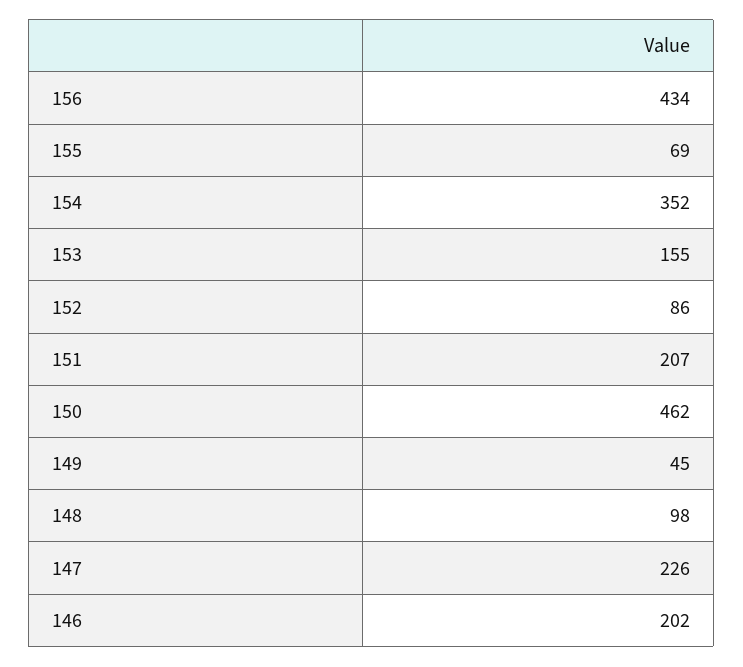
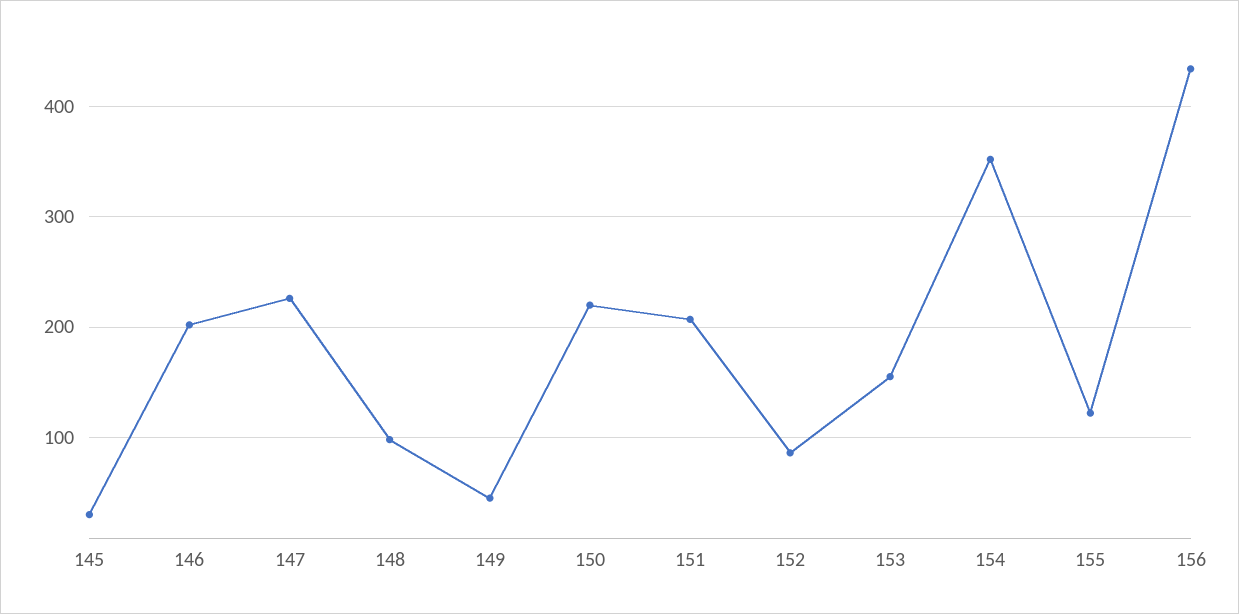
155: 69 -> 120
150: 462 -> 220
145: none -> 30

